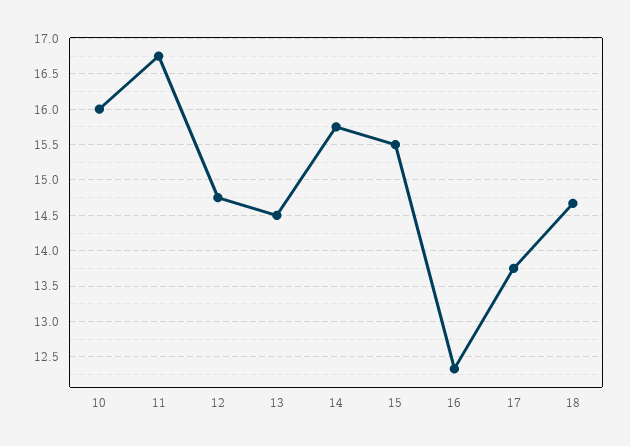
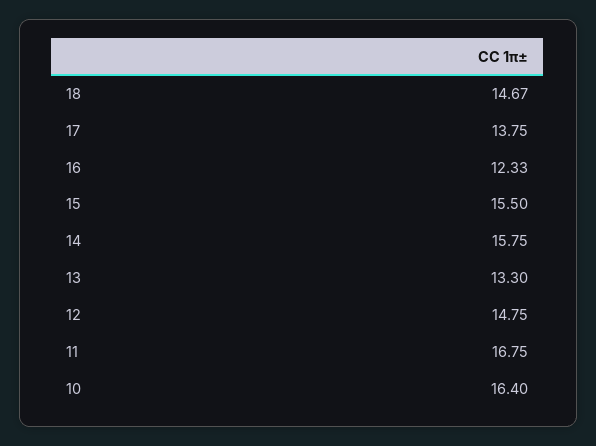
10: 16 -> 16.4
13: 14.5 -> 13.3

